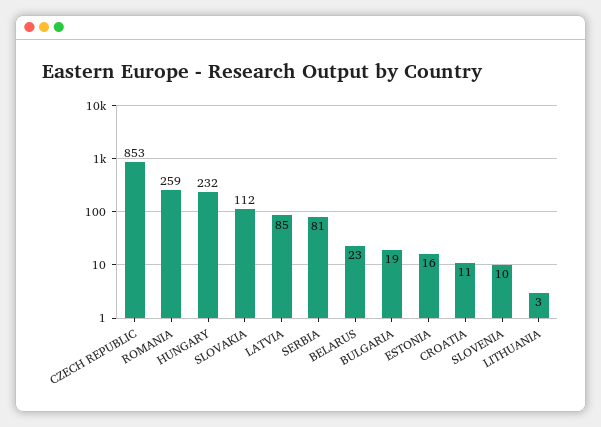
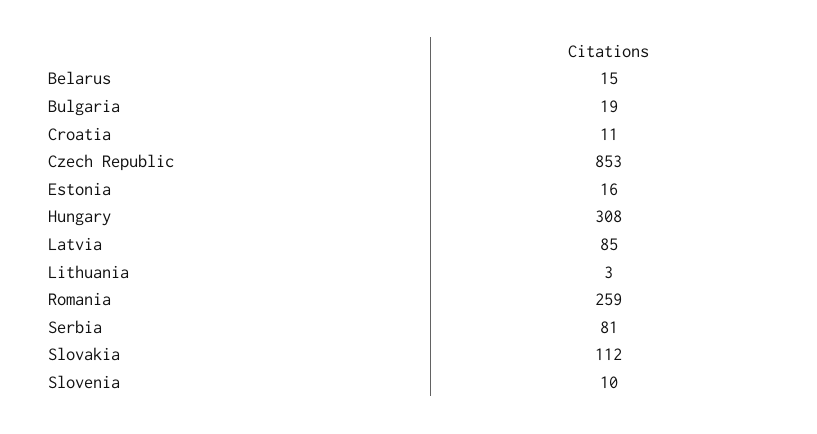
HUNGARY: 232 -> 308
BELARUS: 23 -> 15

